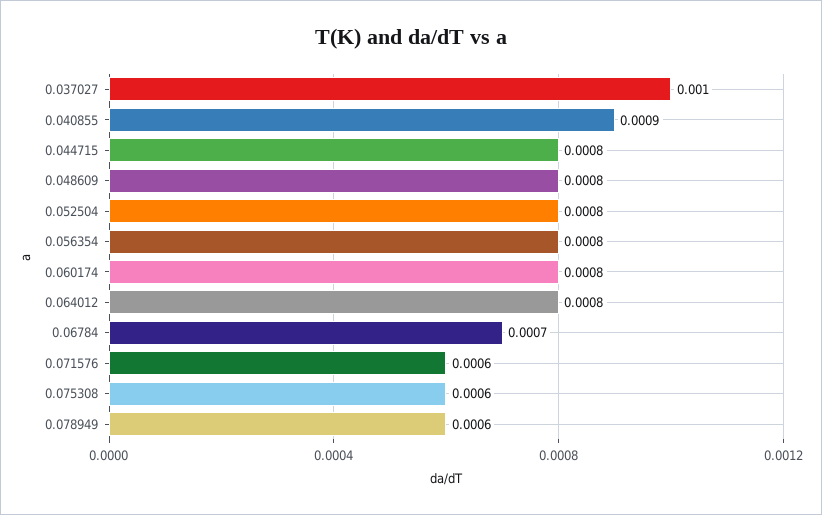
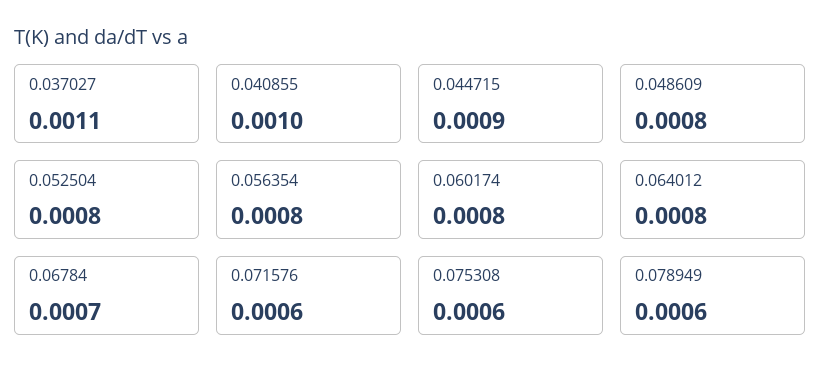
0.037027: 0.001 -> 0.0011
0.040855: 0.0009 -> 0.001
0.044715: 0.0008 -> 0.0009

